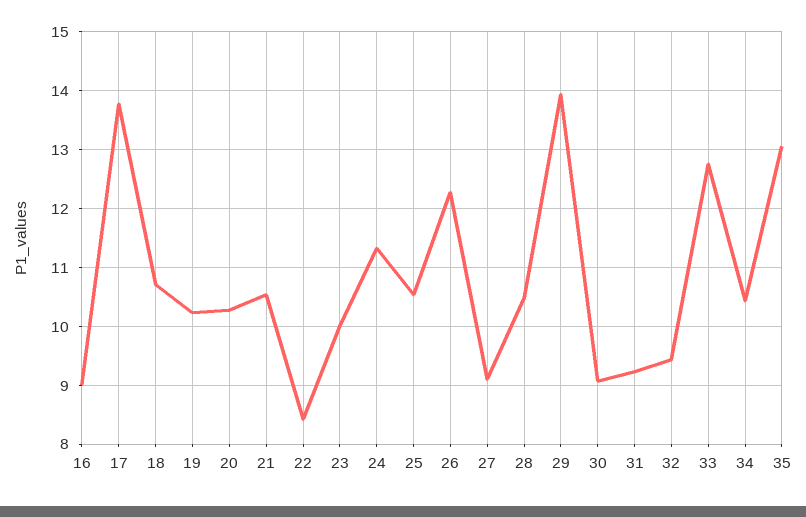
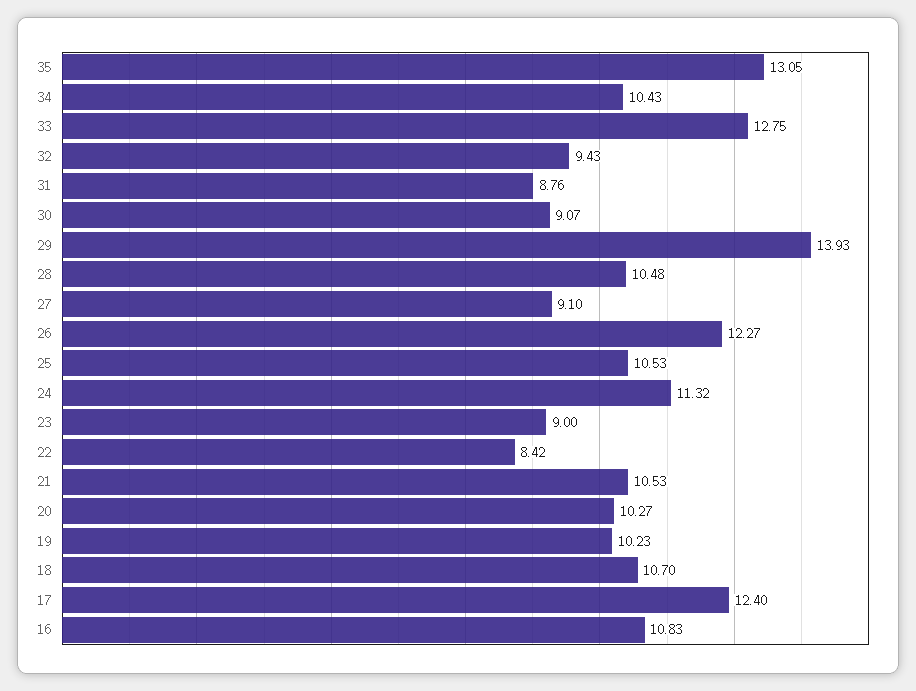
16: 9 -> 10.83
17: 13.8 -> 12.4
23: 10 -> 9
31: 9.2 -> 8.76

